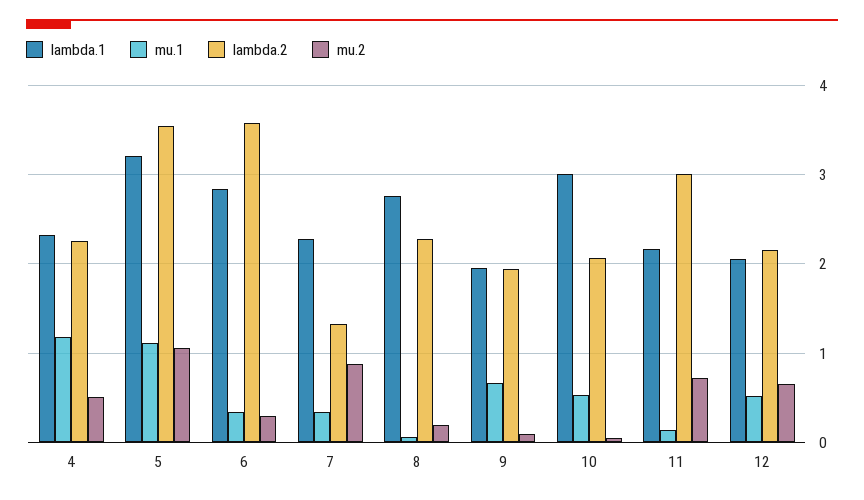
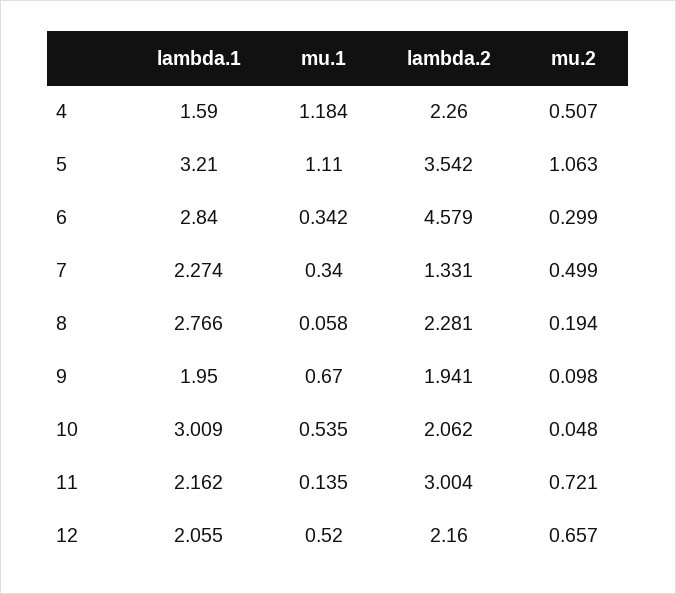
lambda.1, 4: 2.3 -> 1.59
lambda.2, 6: 3.6 -> 4.579
mu.2, 7: 0.9 -> 0.499

